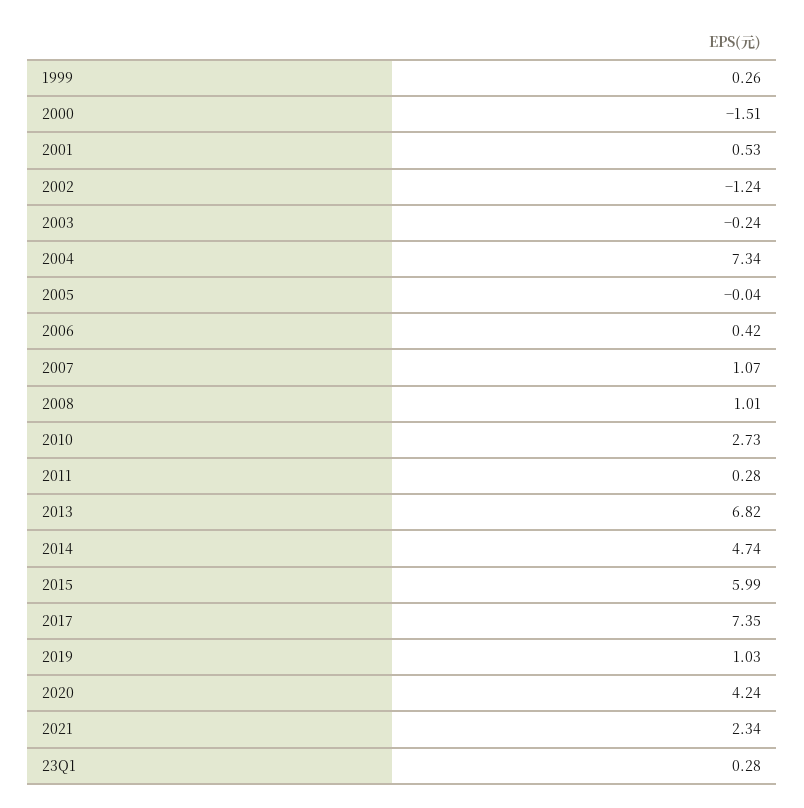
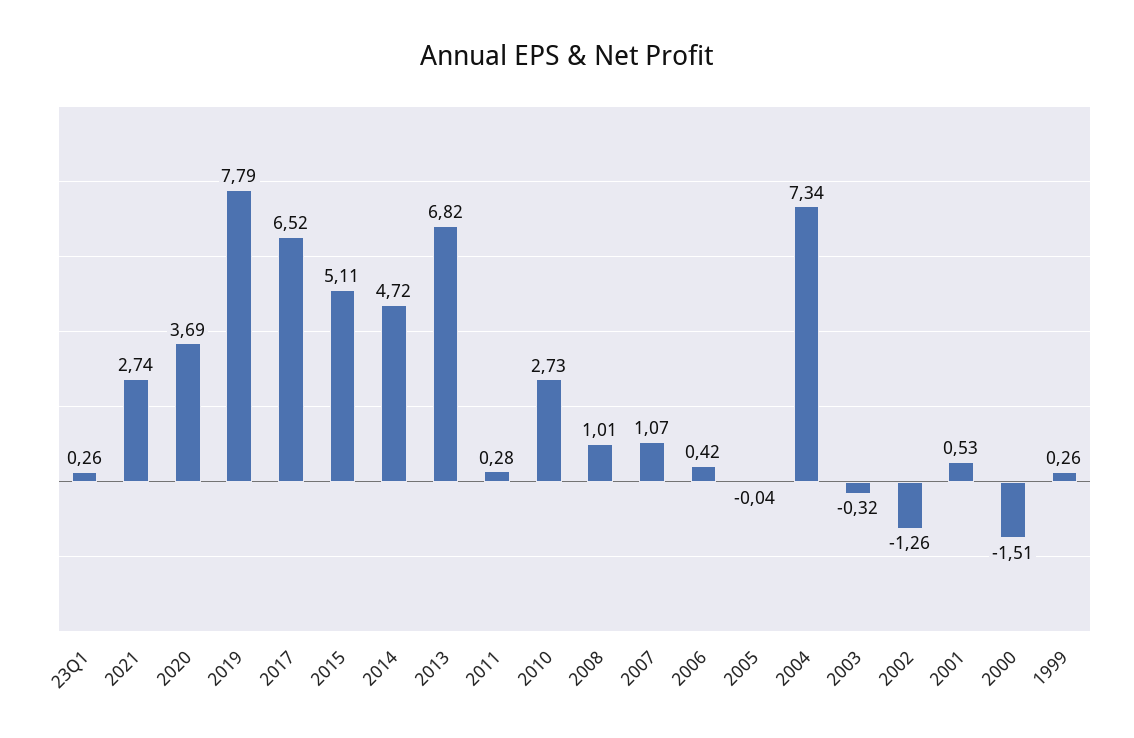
2002: -1.24 -> -1.26
2003: -0.24 -> -0.32
2014: 4.74 -> 4.72
2015: 5.99 -> 5.11
2017: 7.35 -> 6.52
2019: 1.03 -> 7.79
2020: 4.24 -> 3.69
2021: 2.34 -> 2.74
23Q1: 0.28 -> 0.26

